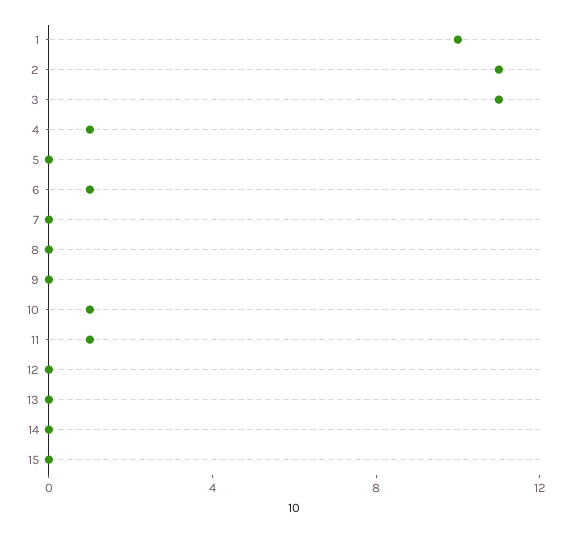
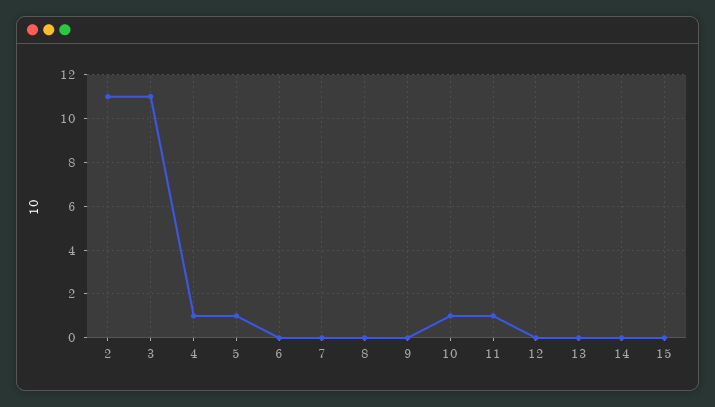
1: 10 -> none
5: 0 -> 1
6: 1 -> 0

